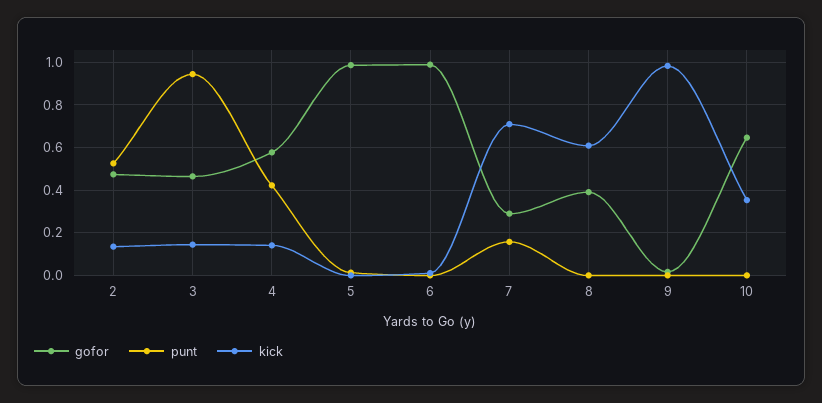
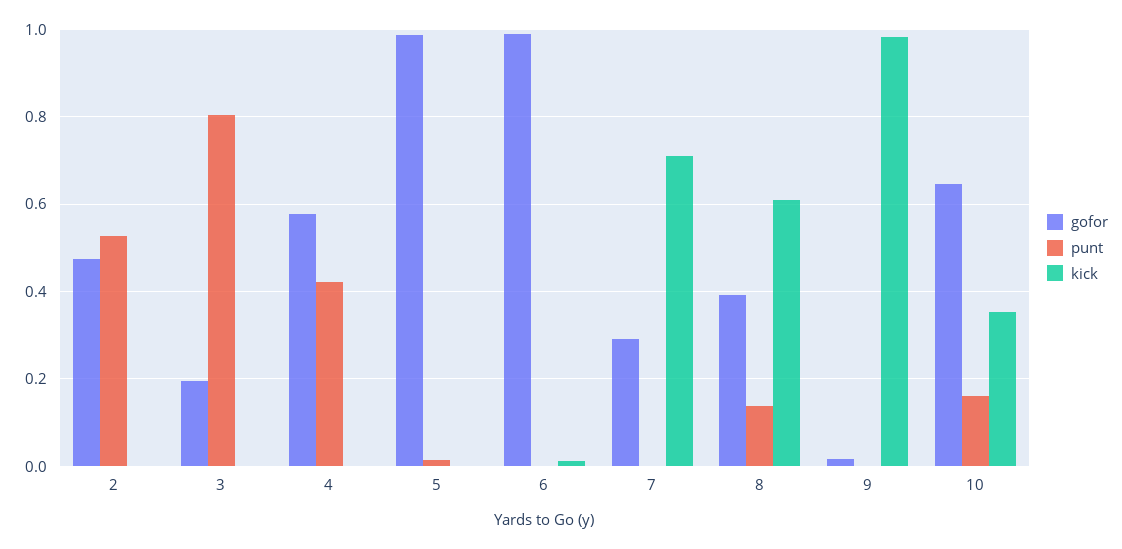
kick, 2: 0.15 -> 0
gofor, 3: 0.45 -> 0.2
punt, 3: 0.95 -> 0.8
kick, 3: 0.15 -> 0
kick, 4: 0.15 -> 0
punt, 7: 0.15 -> 0
punt, 8: 0 -> 0.14
punt, 10: 0 -> 0.16

